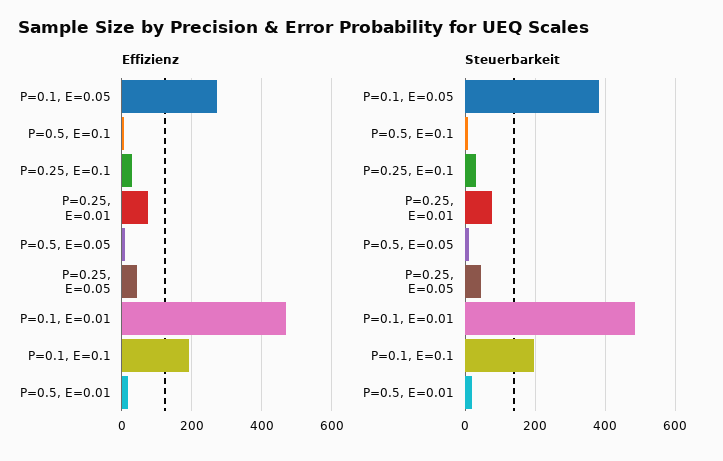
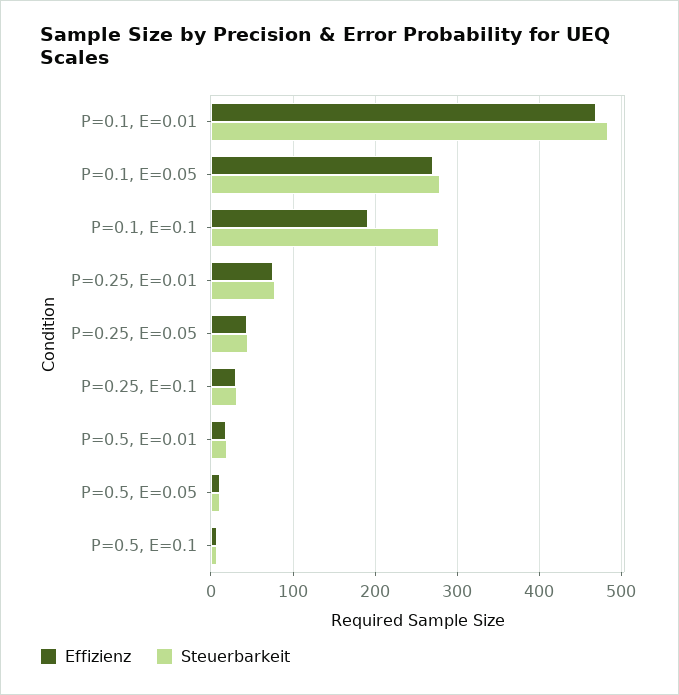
Steuerbarkeit, P=0.1, E=0.05: 380 -> 280
Steuerbarkeit, P=0.1, E=0.1: 200 -> 280

